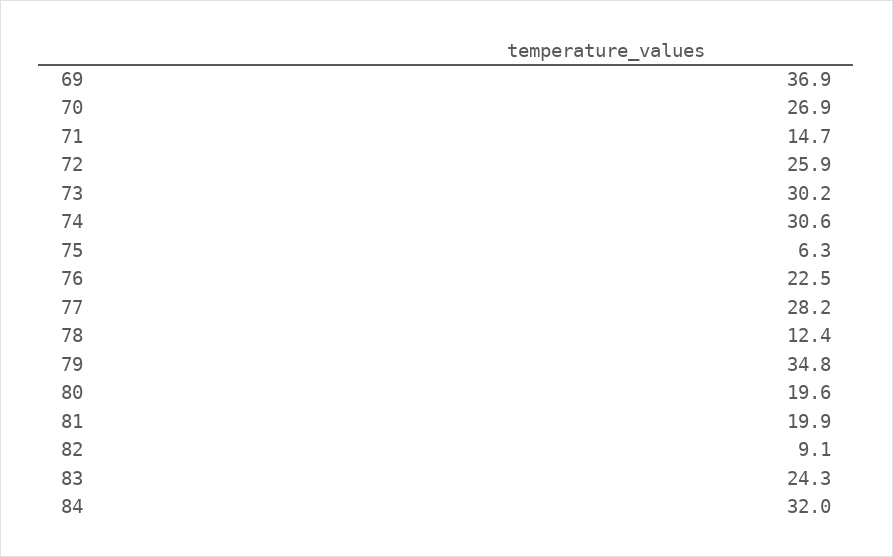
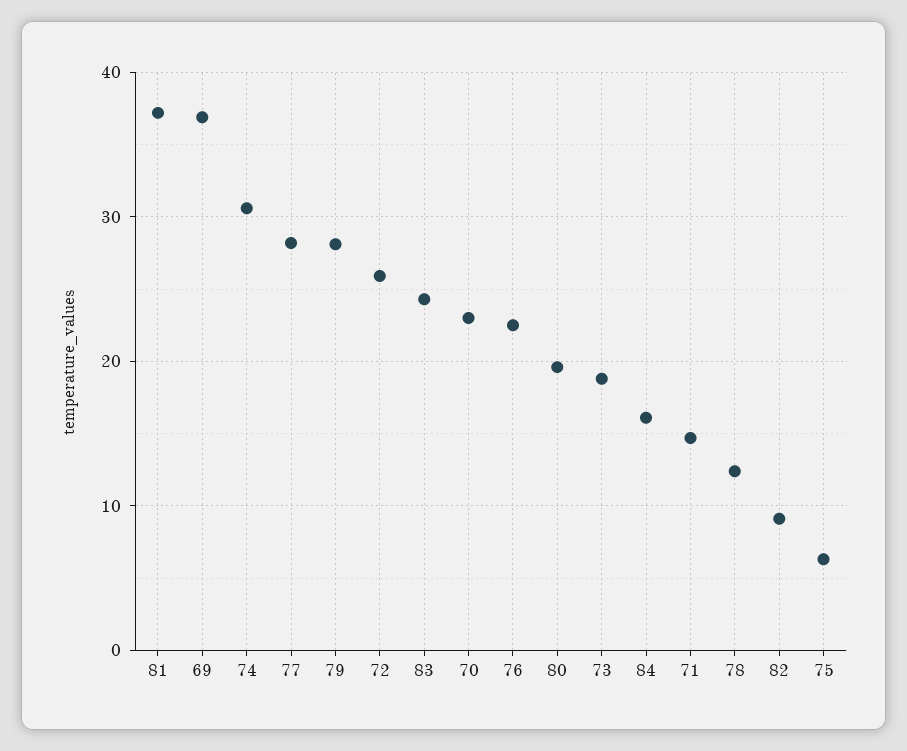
70: 26.9 -> 23
73: 30.2 -> 19
79: 34.8 -> 28
81: 19.9 -> 37
84: 32 -> 16

